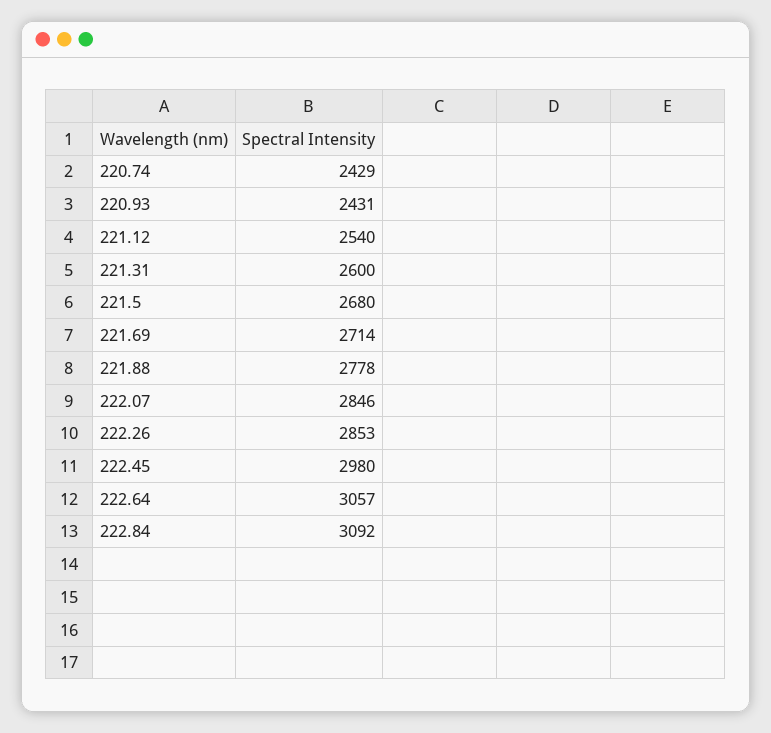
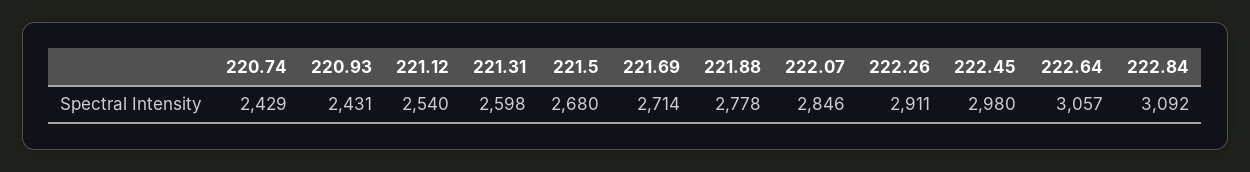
221.31: 2600 -> 2598
222.26: 2853 -> 2911

